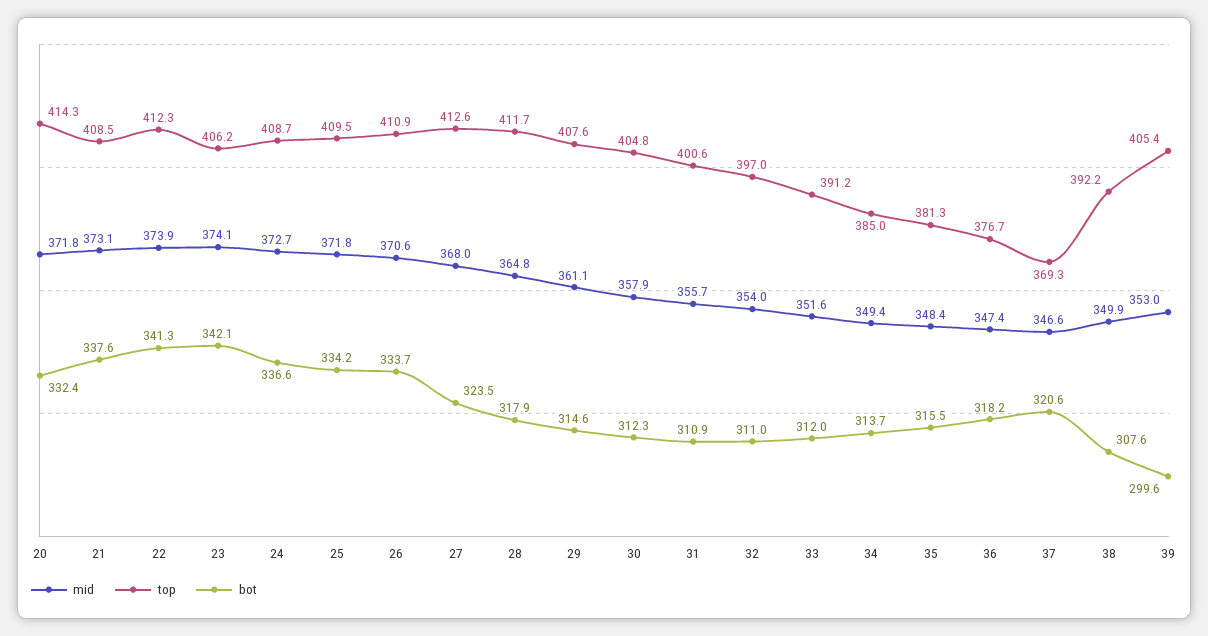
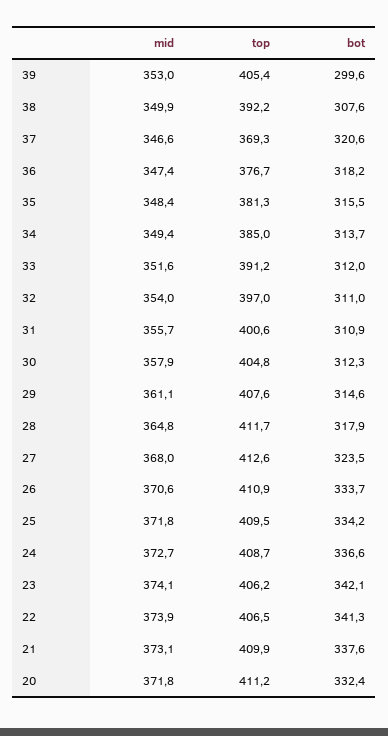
top, 20: 414.3 -> 411.2
top, 21: 408.5 -> 409.9
top, 22: 412.3 -> 406.5

